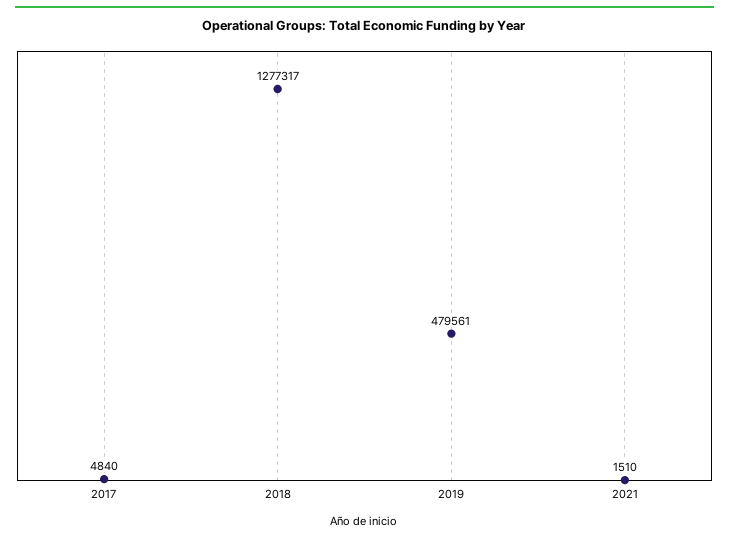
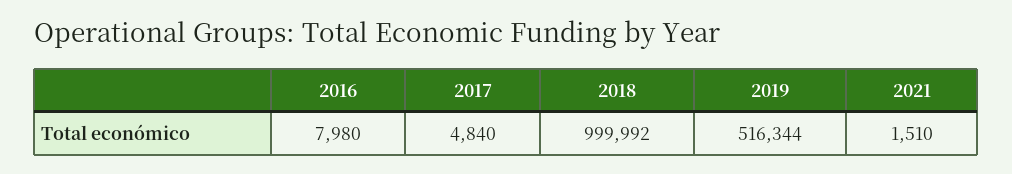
2018: 1277317 -> 999992
2019: 479561 -> 516344
2016: none -> 7980

